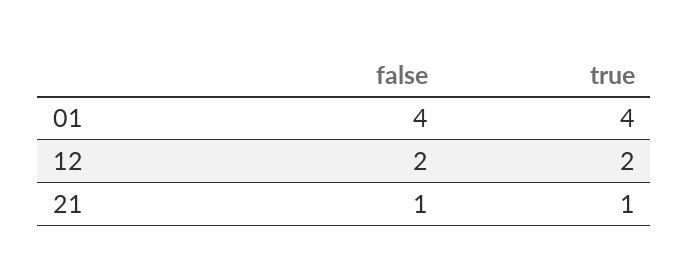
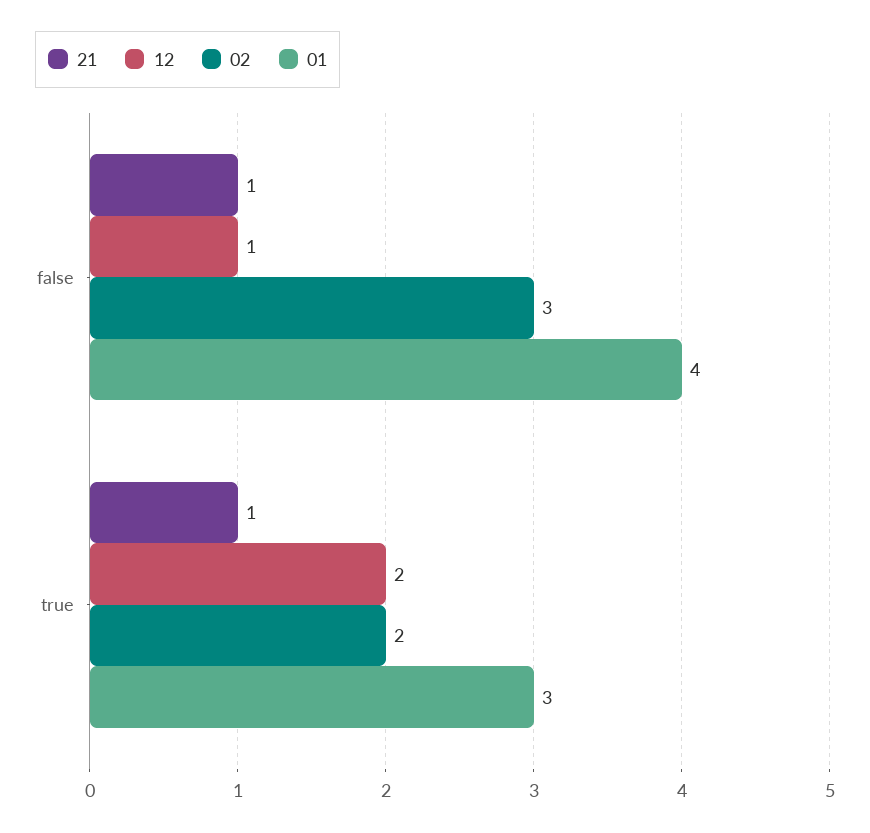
01, true: 4 -> 3
12, false: 2 -> 1
02, false: none -> 3
02, true: none -> 2

